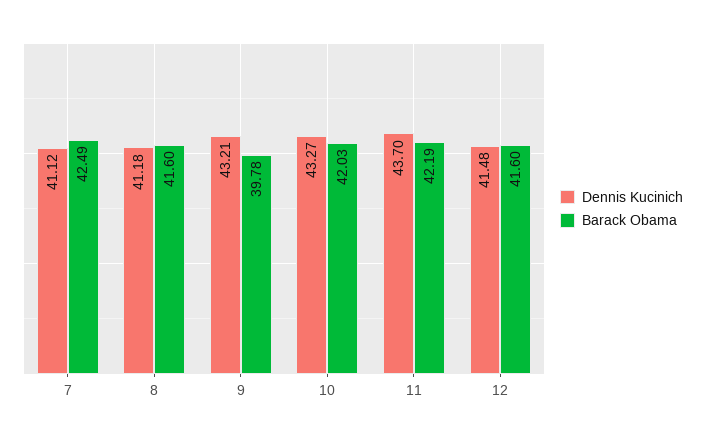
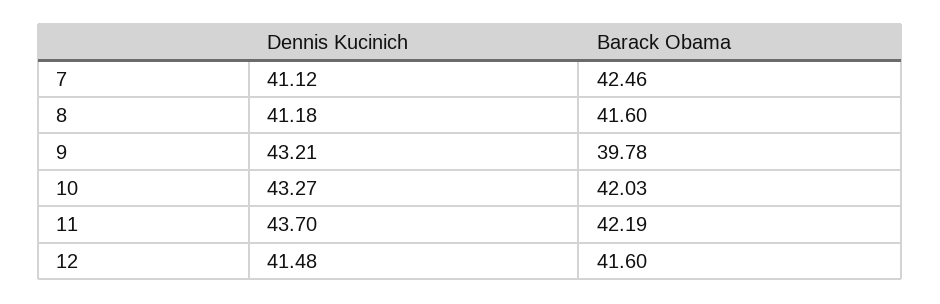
Barack Obama, 7: 42.49 -> 42.46

